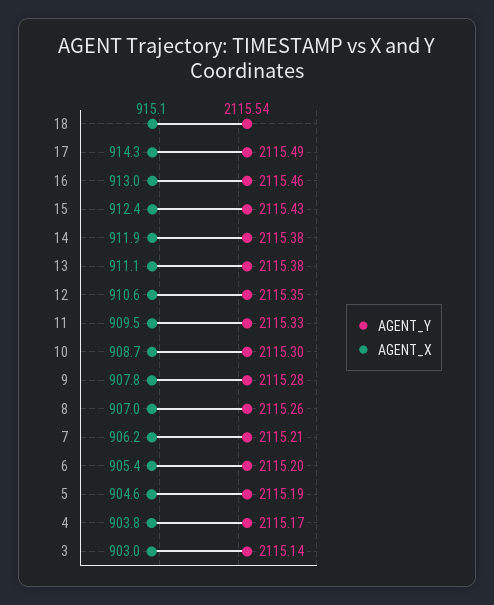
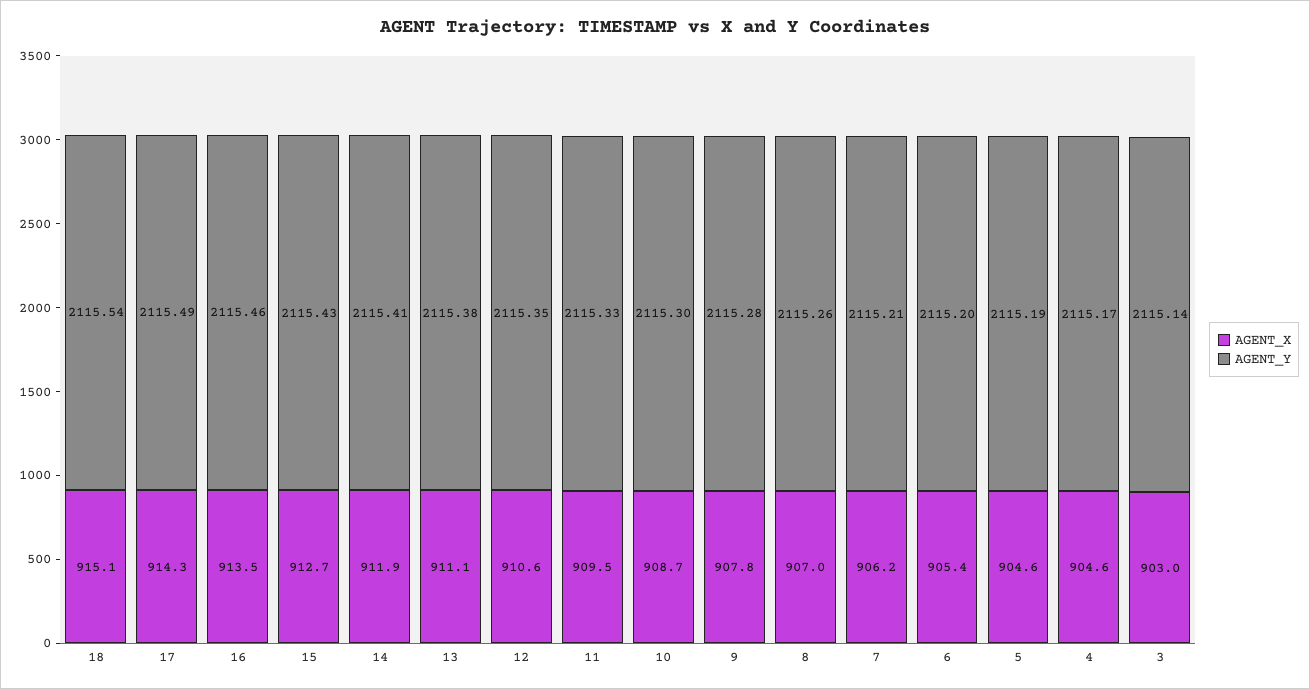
AGENT_X, 16: 913 -> 913.5
AGENT_X, 15: 912.4 -> 912.7
AGENT_Y, 14: 2115.38 -> 2115.41
AGENT_X, 4: 903.8 -> 904.6

